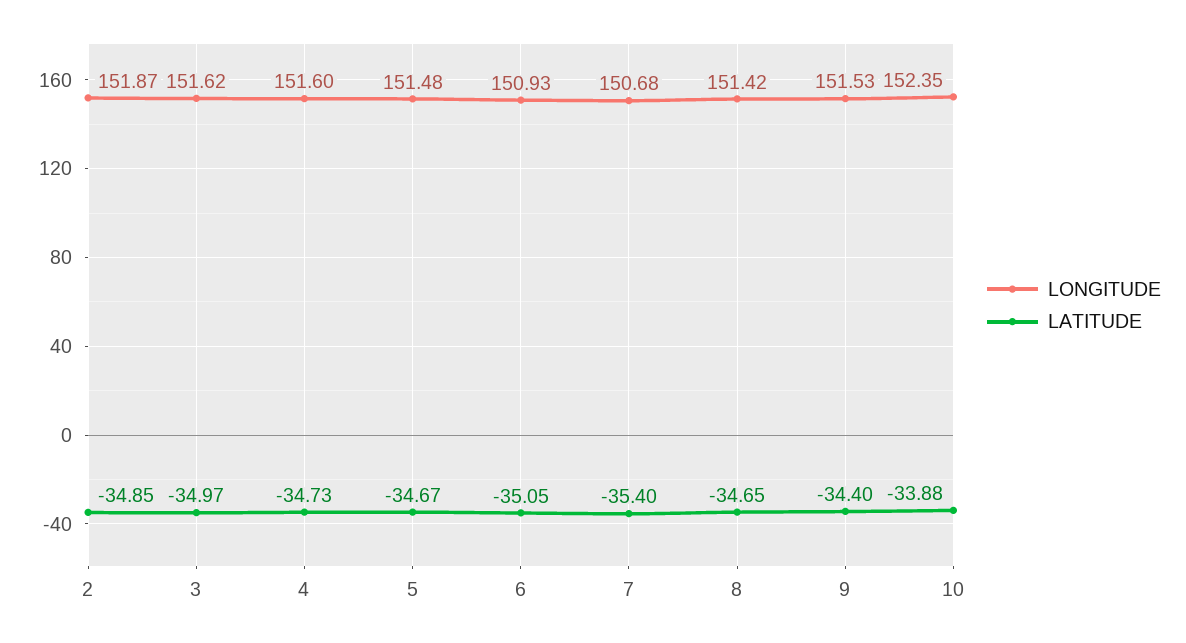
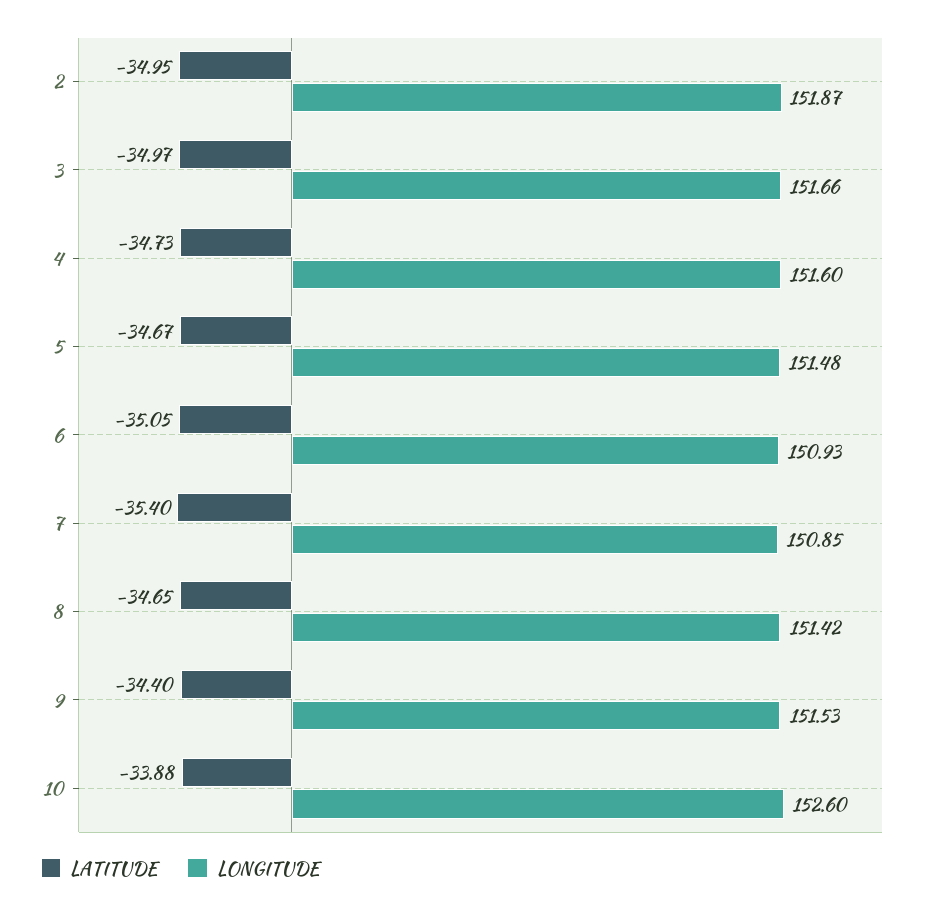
LATITUDE, 2: -34.85 -> -34.95
LONGITUDE, 3: 151.62 -> 151.66
LONGITUDE, 7: 150.68 -> 150.85
LONGITUDE, 10: 152.35 -> 152.6

